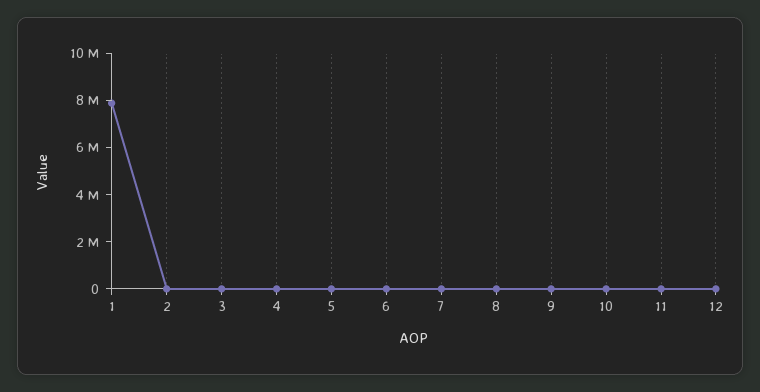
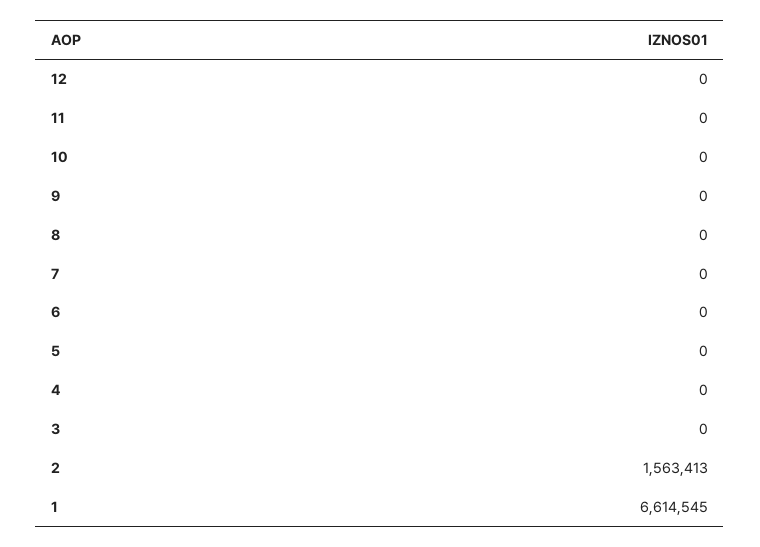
1: 8000000 -> 6614545
2: 0 -> 1563413

